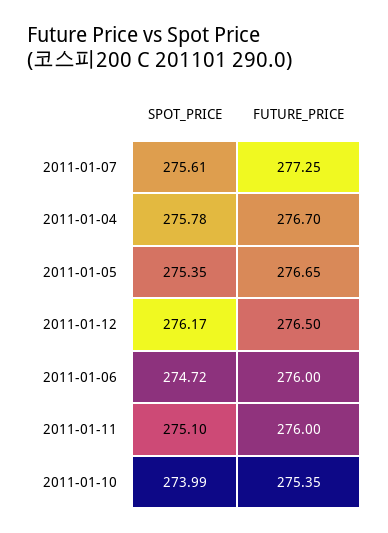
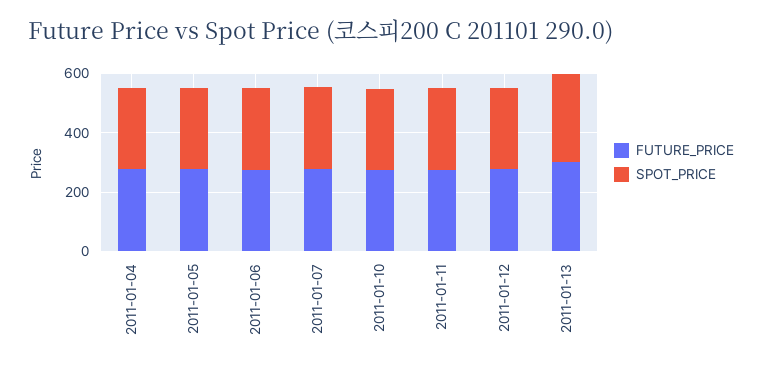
FUTURE_PRICE, 2011-01-13: none -> 300
SPOT_PRICE, 2011-01-13: none -> 300

